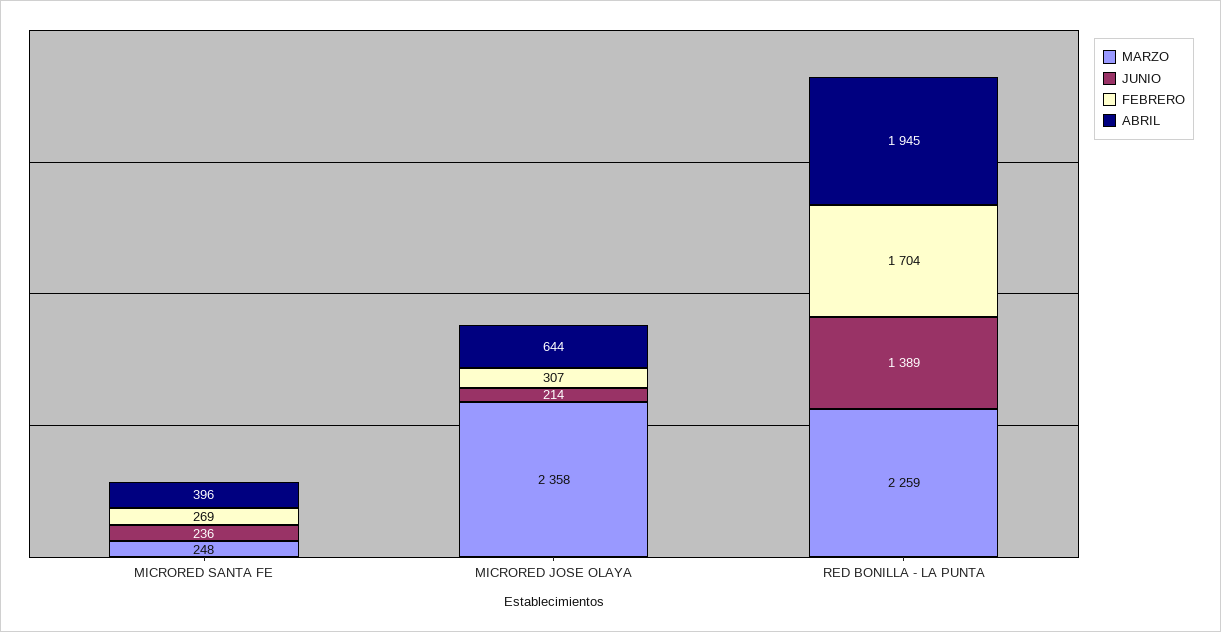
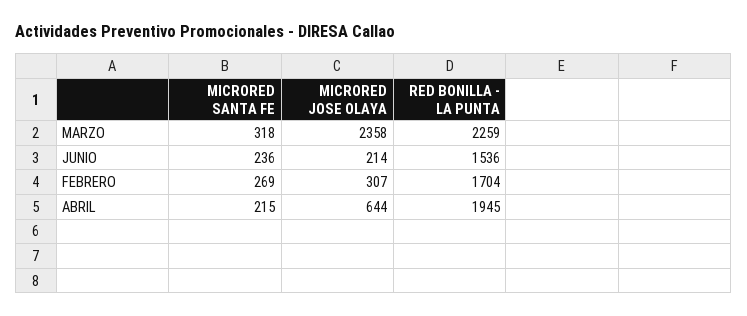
MARZO, MICRORED SANTA FE: 248 -> 318
ABRIL, MICRORED SANTA FE: 396 -> 215
JUNIO, RED BONILLA - LA PUNTA: 1389 -> 1536

